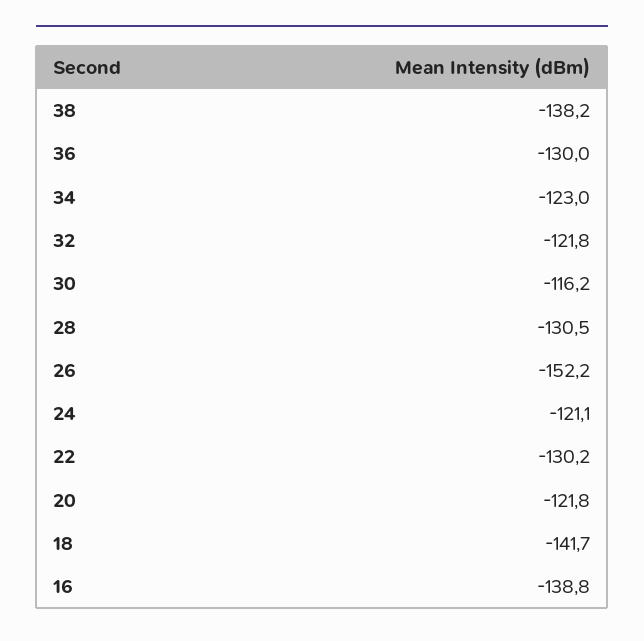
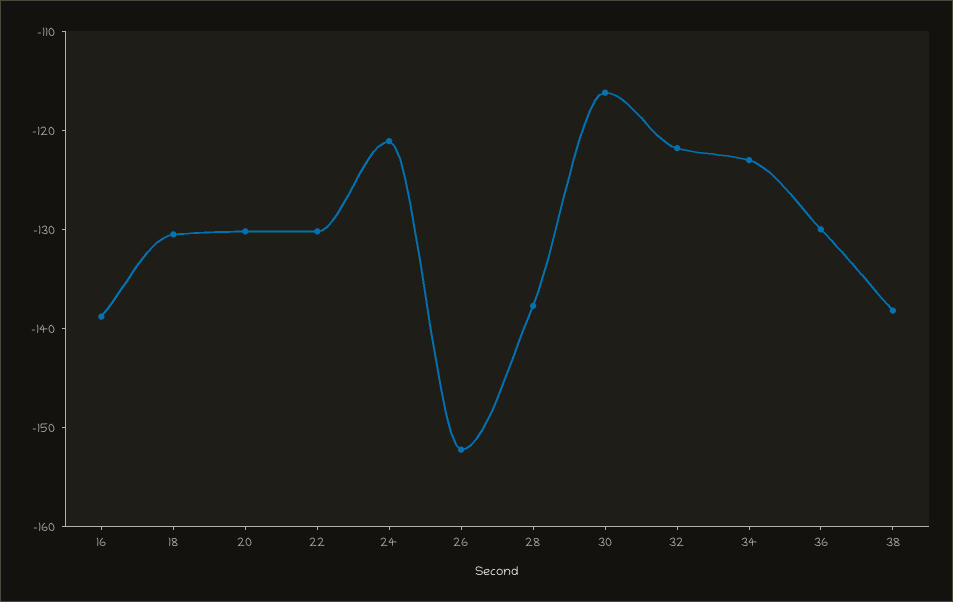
28: -130.5 -> -138
20: -121.8 -> -130
18: -141.7 -> -130

